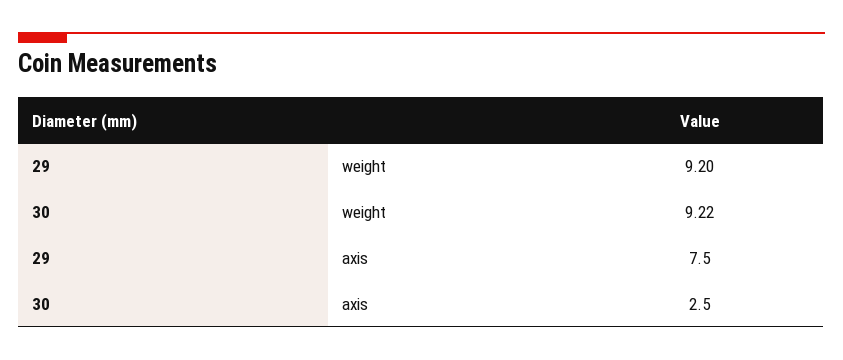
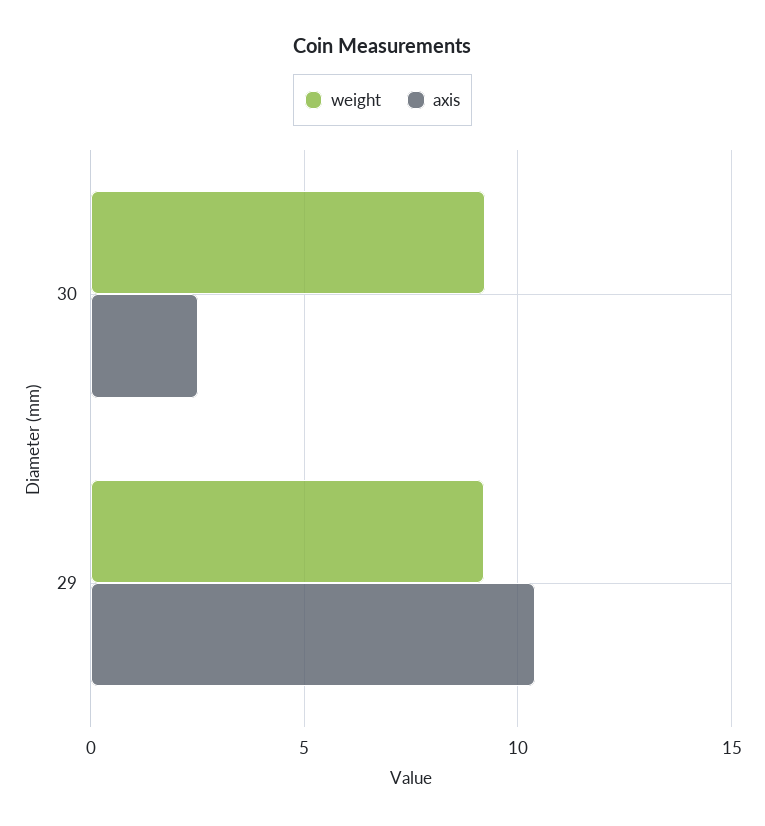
axis, 29: 7.5 -> 10.5

